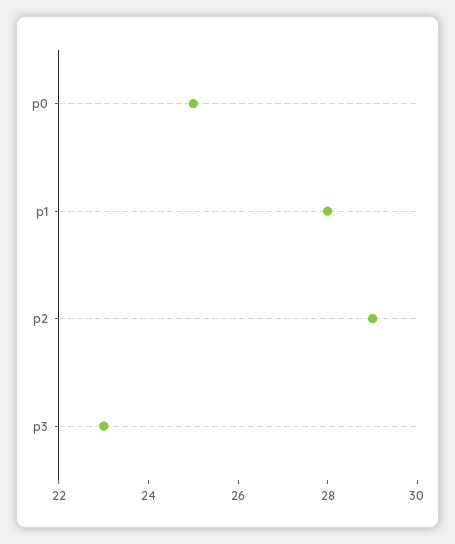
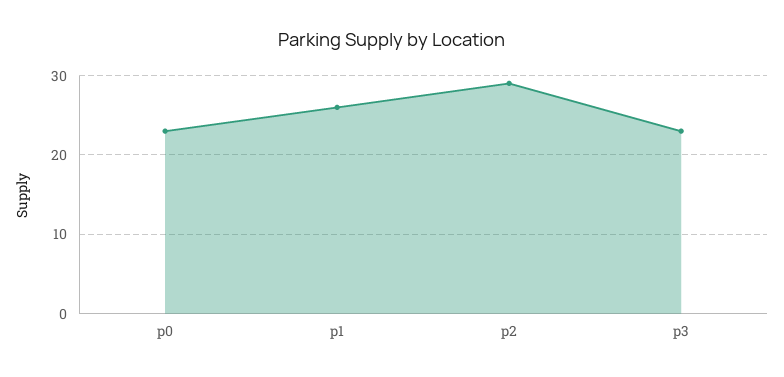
p0: 25 -> 23
p1: 28 -> 26

